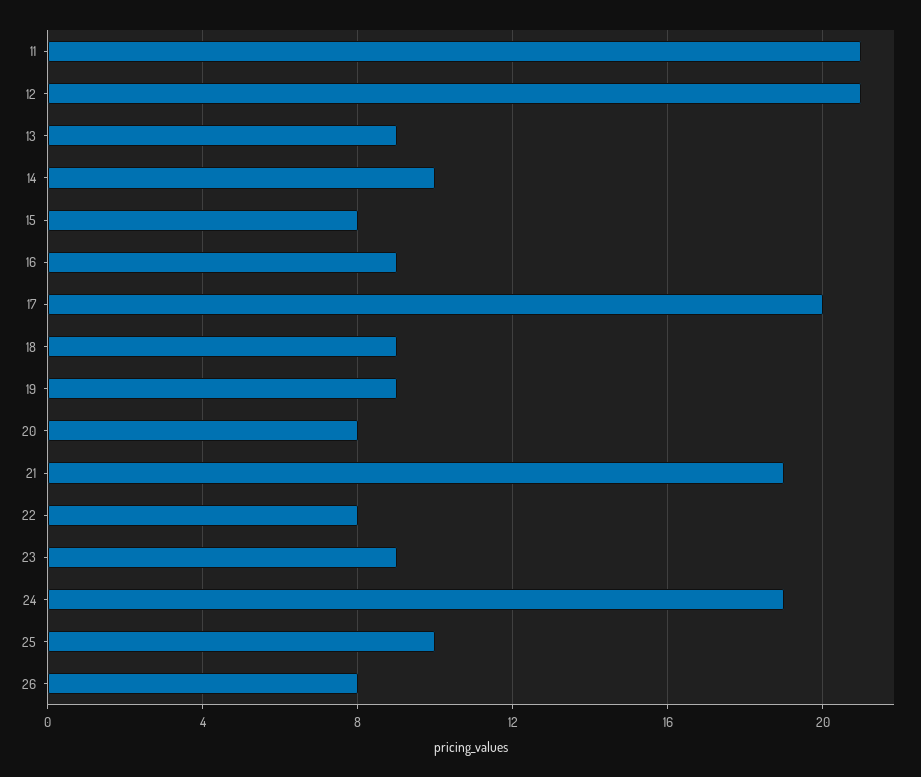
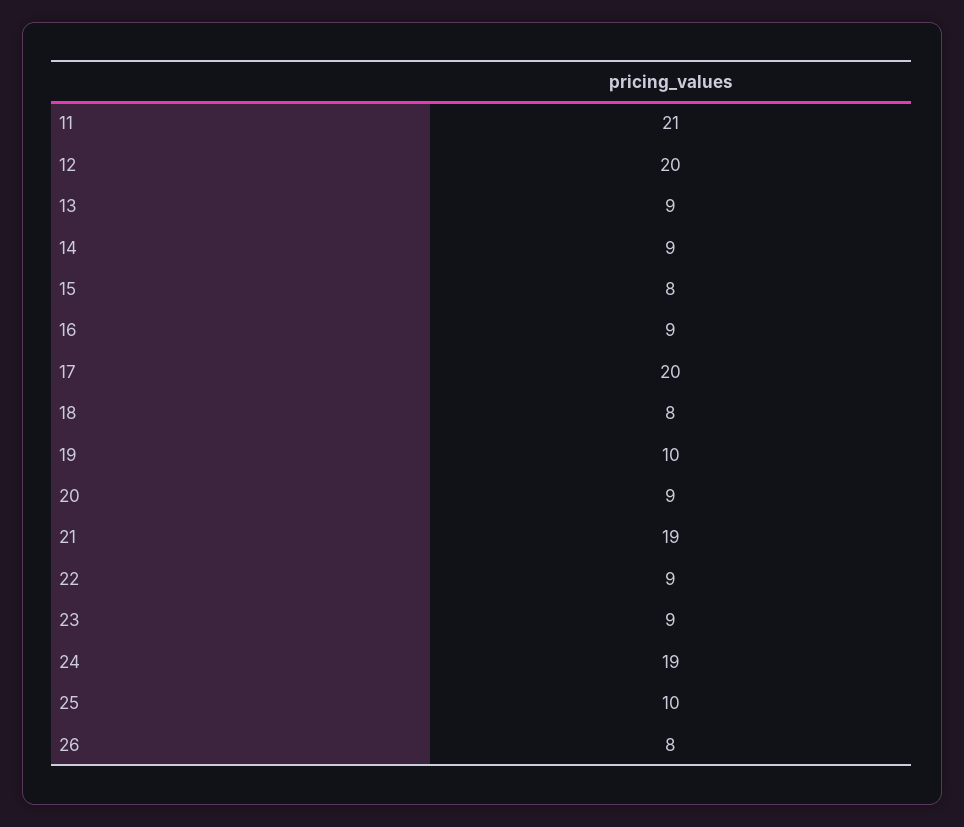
12: 21 -> 20
14: 10 -> 9
18: 9 -> 8
19: 9 -> 10
20: 8 -> 9
22: 8 -> 9

